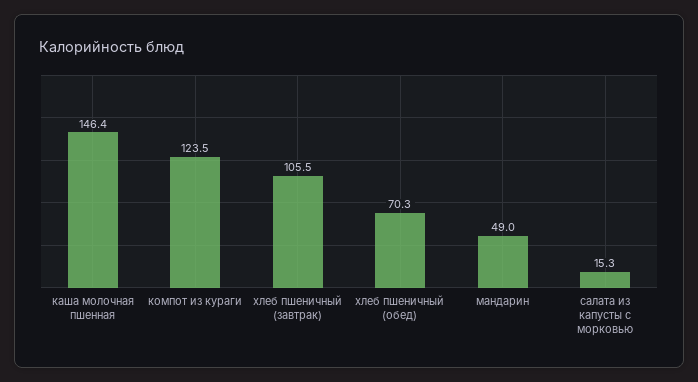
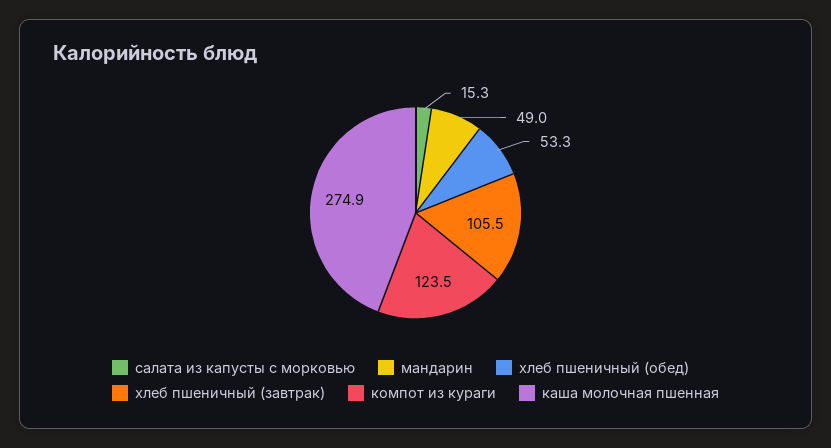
каша молочная пшенная: 146.4 -> 274.9
хлеб пшеничный (обед): 70.3 -> 53.3

